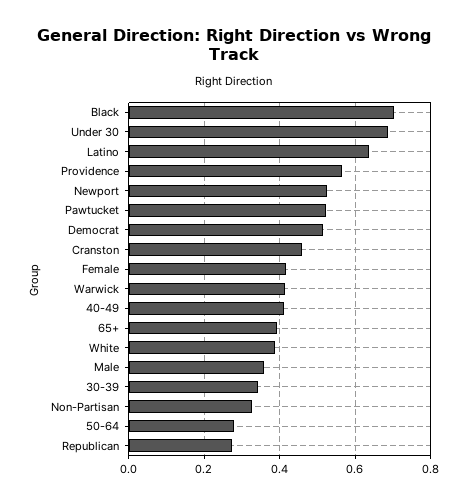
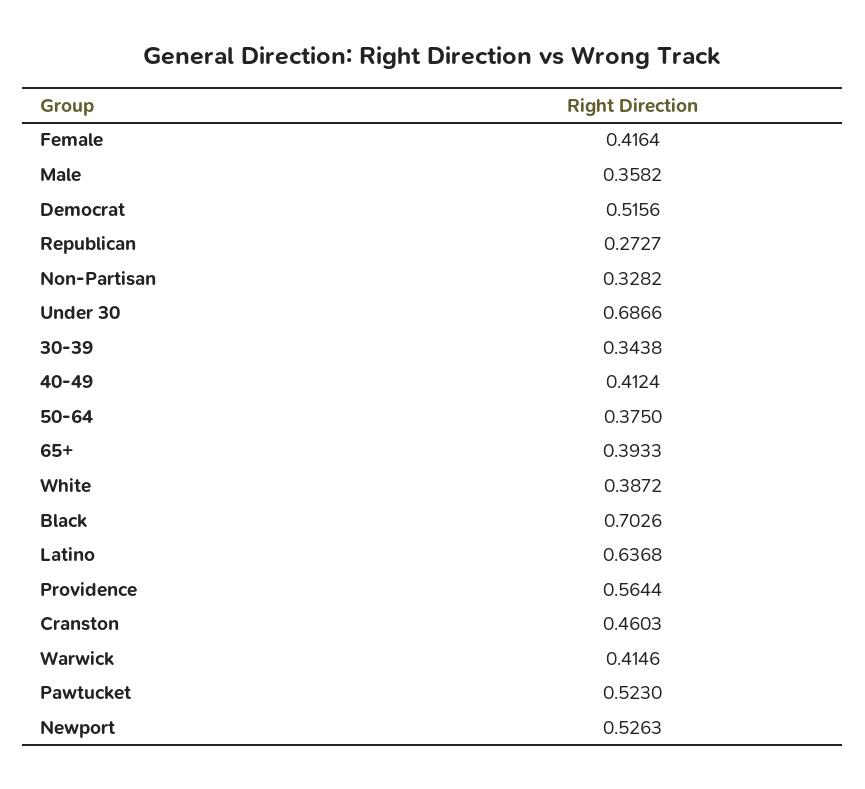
50-64: 0.28 -> 0.375

